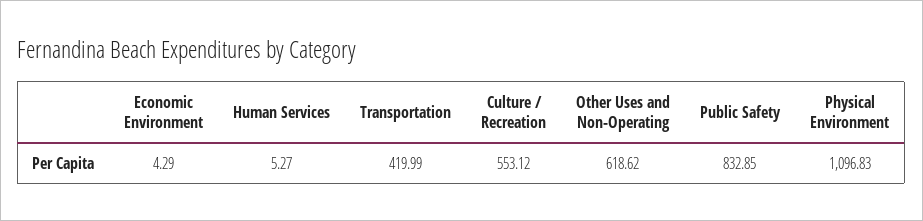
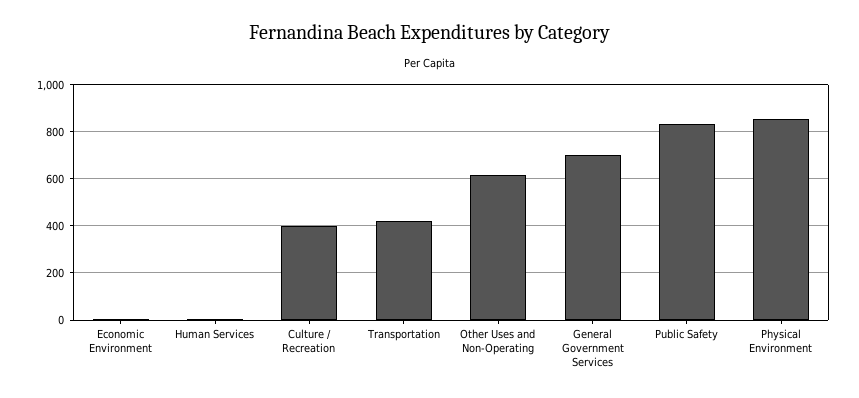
Culture / Recreation: 553.12 -> 400
Physical Environment: 1096.83 -> 850
General Government Services: none -> 700

